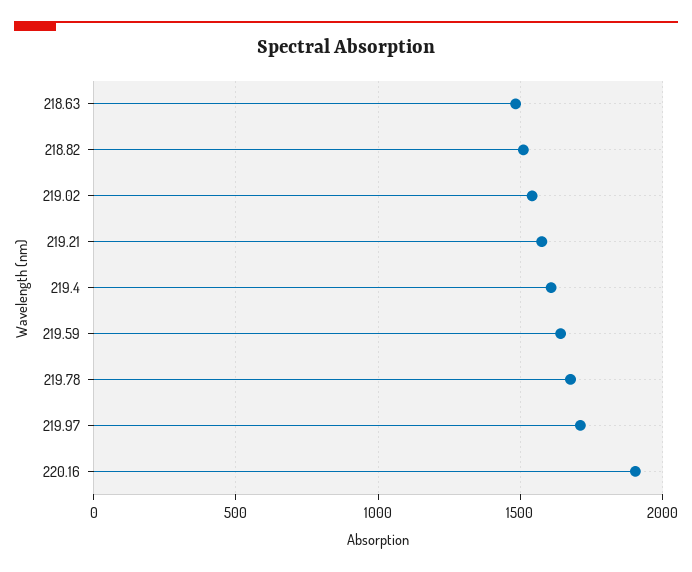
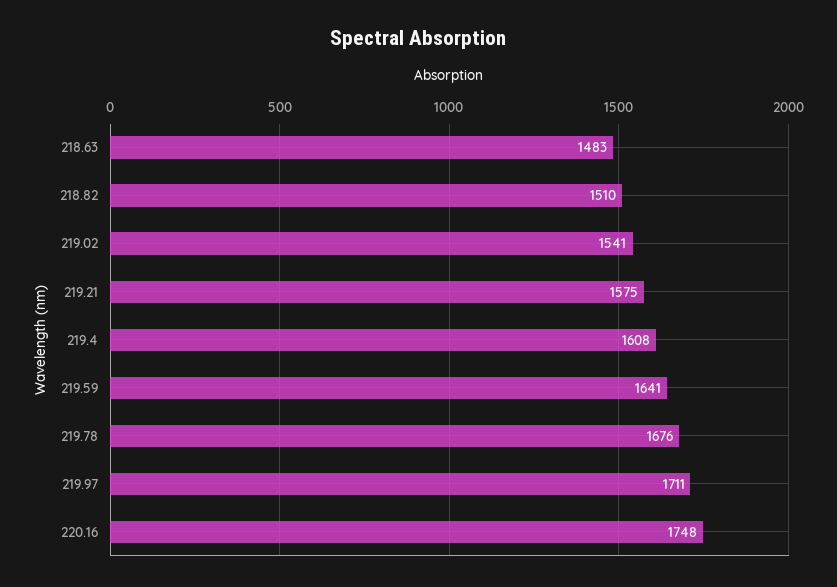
220.16: 1900 -> 1748

